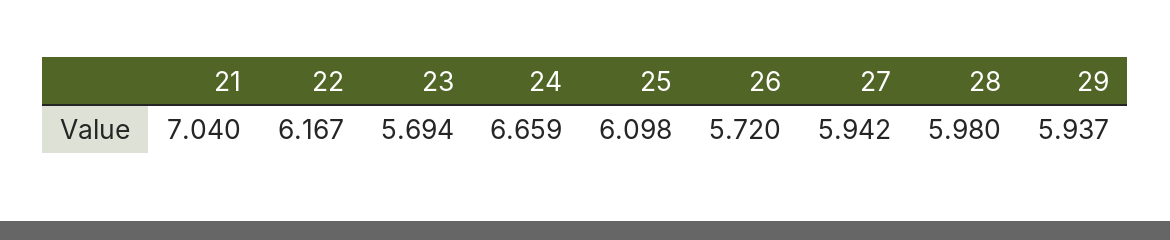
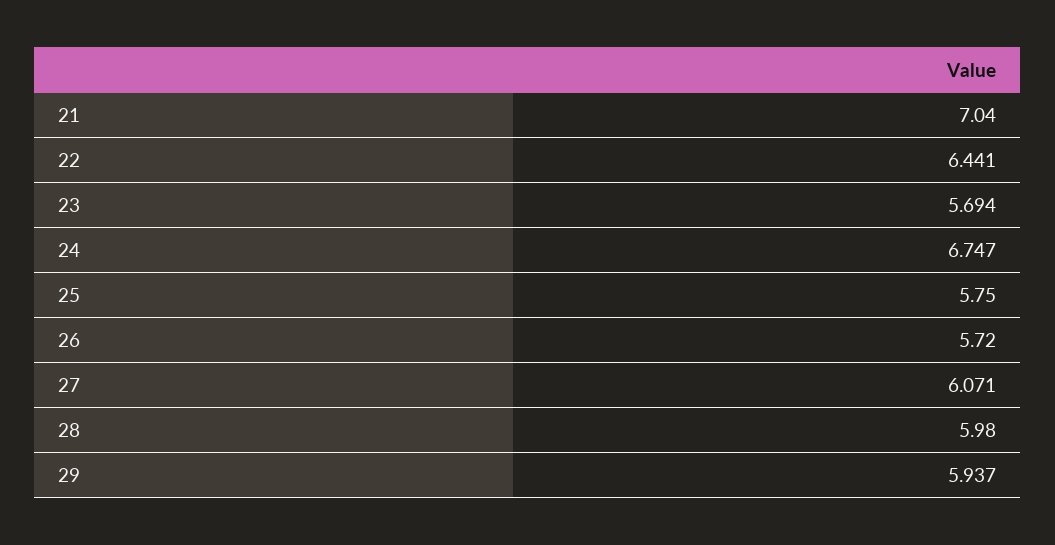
22: 6.167 -> 6.441
24: 6.659 -> 6.747
25: 6.098 -> 5.75
27: 5.942 -> 6.071

